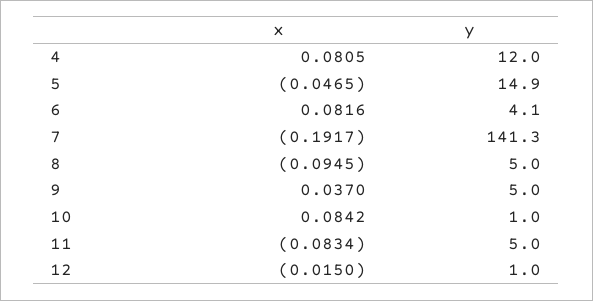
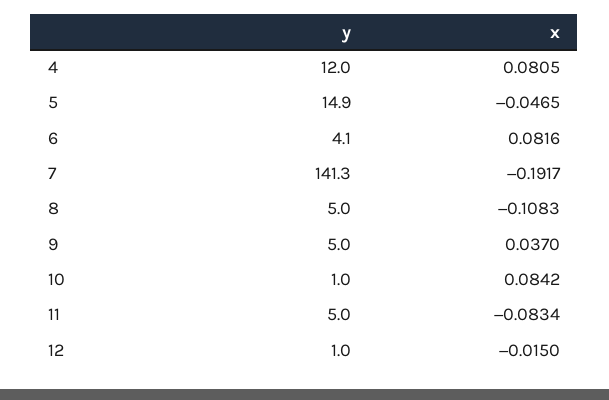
x, 8: -0.0945 -> -0.1083

